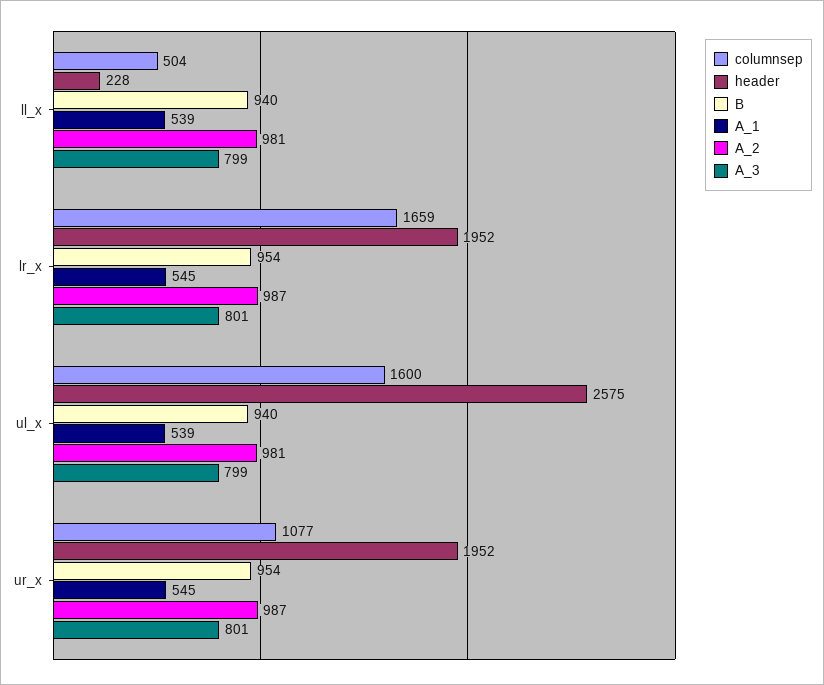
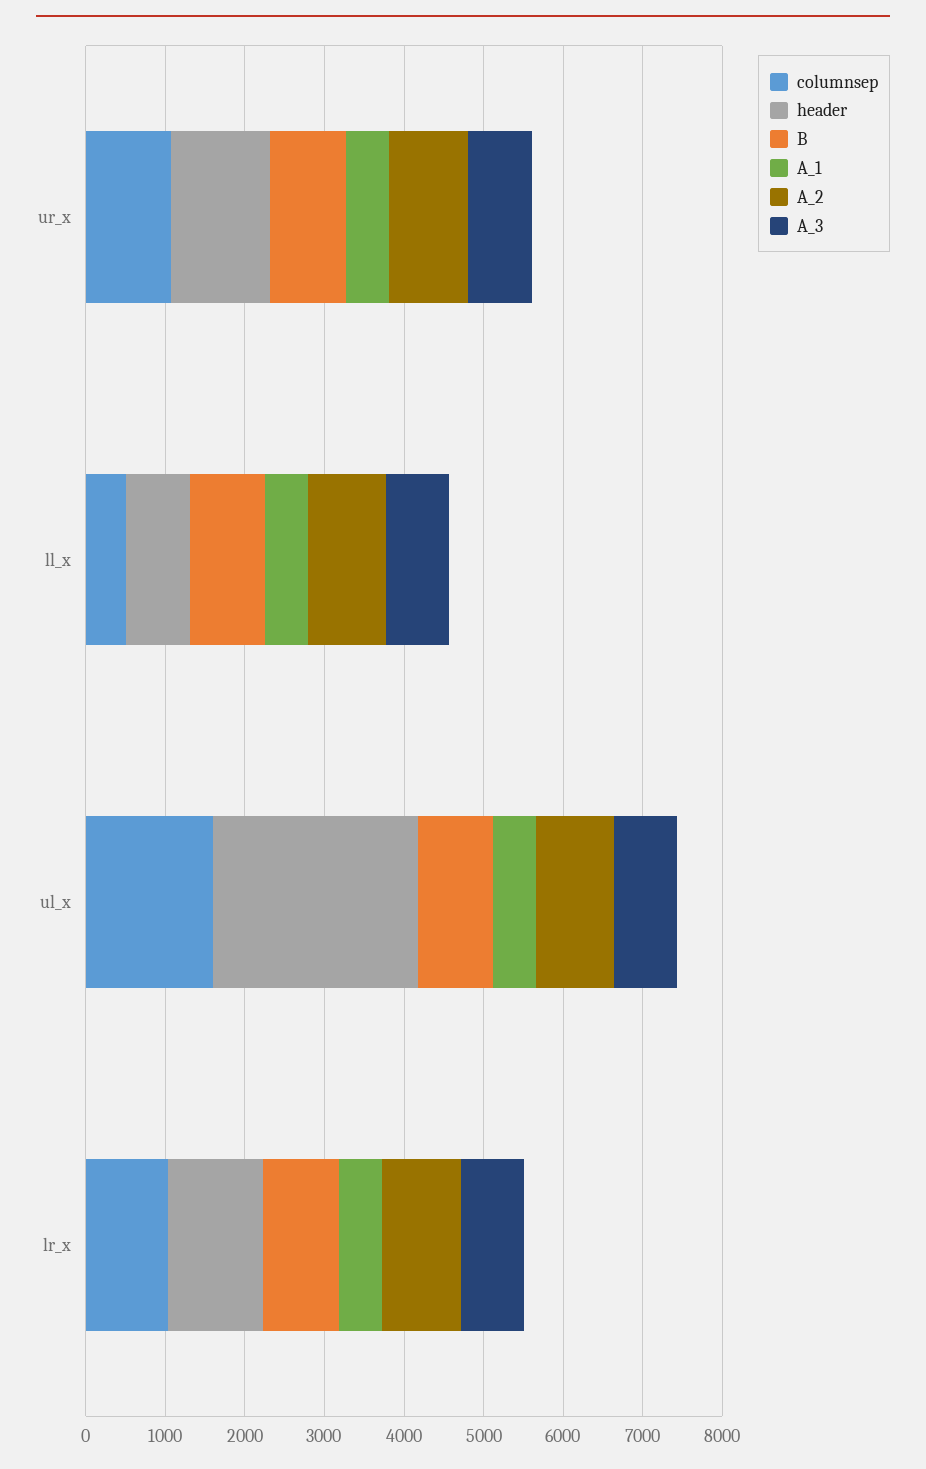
header, ll_x: 228 -> 800
columnsep, lr_x: 1659 -> 1000
header, lr_x: 1952 -> 1200
header, ur_x: 1952 -> 1200

